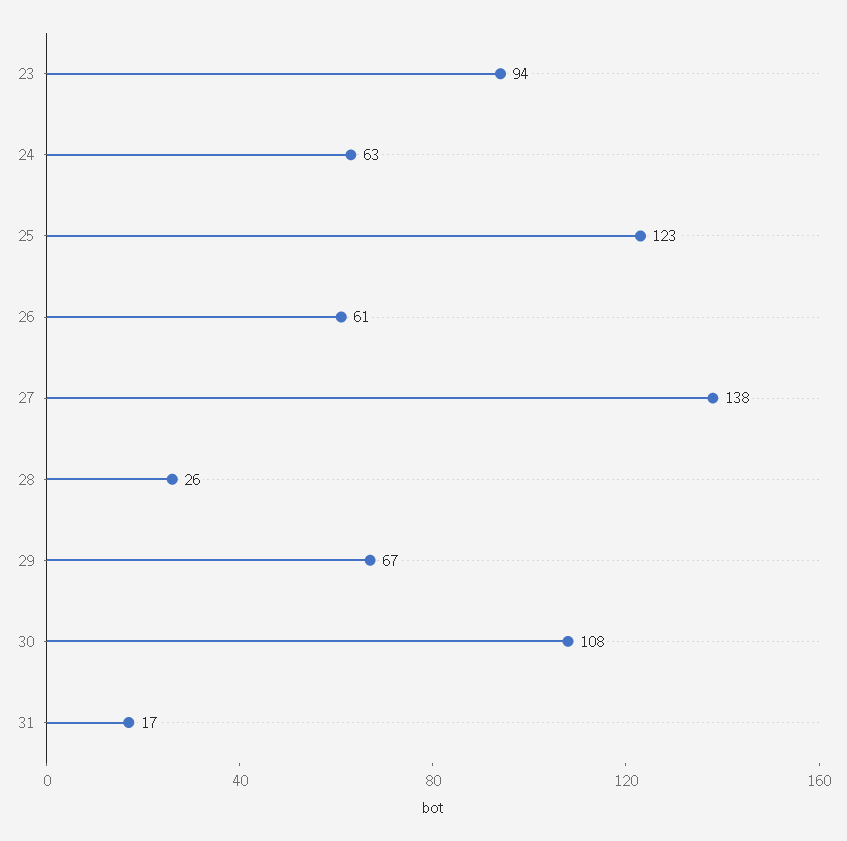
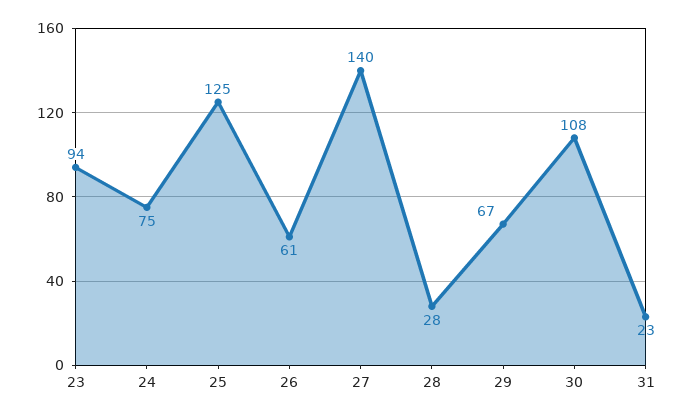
24: 63 -> 75
25: 123 -> 125
27: 138 -> 140
28: 26 -> 28
31: 17 -> 23

